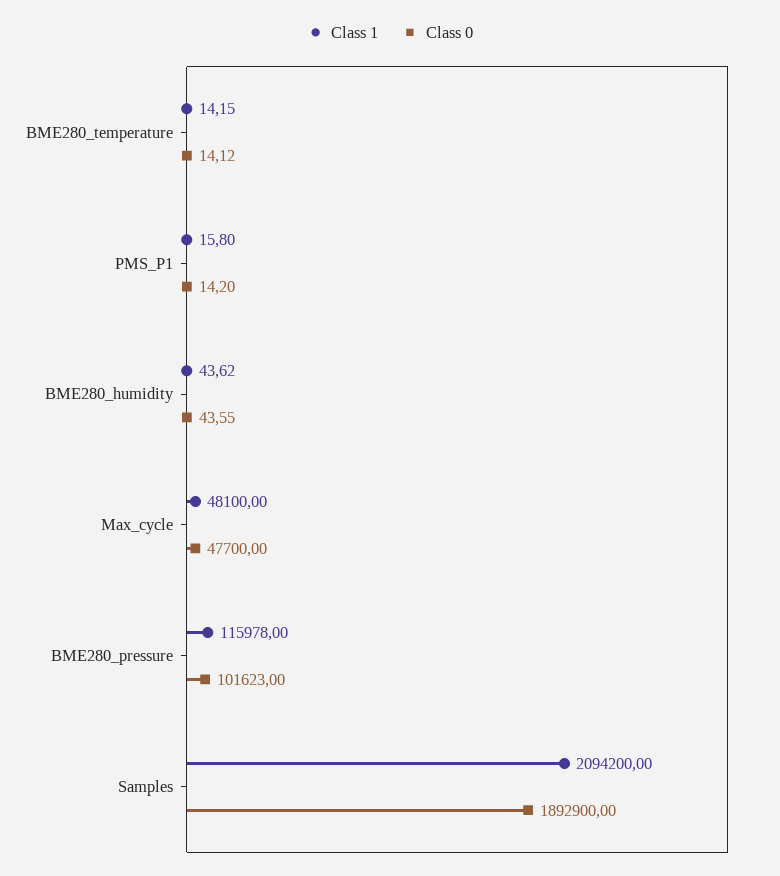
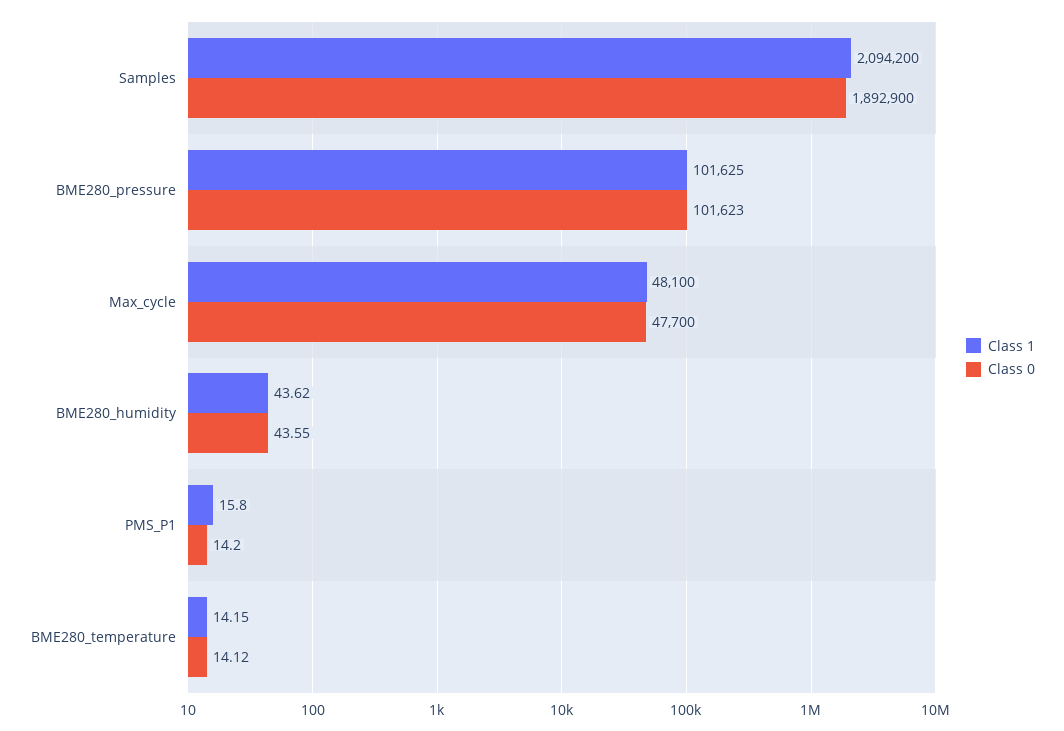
Class 1, BME280_pressure: 115978 -> 101625

